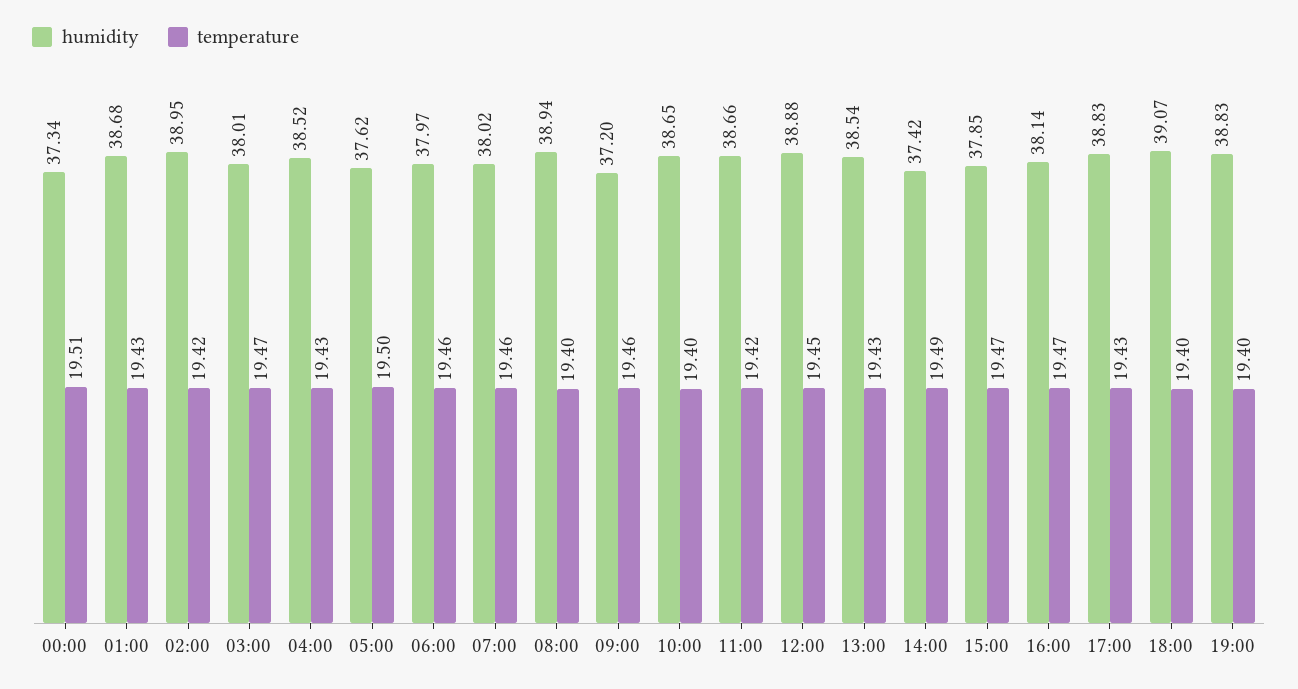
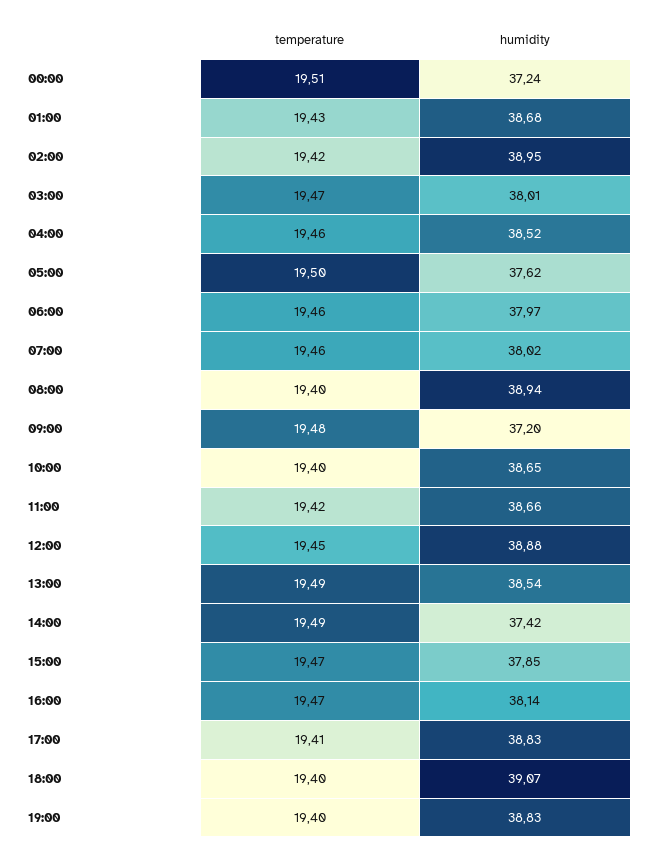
humidity, 00:00: 37.34 -> 37.24
temperature, 04:00: 19.43 -> 19.46
temperature, 09:00: 19.46 -> 19.48
temperature, 13:00: 19.43 -> 19.49
temperature, 17:00: 19.43 -> 19.41

